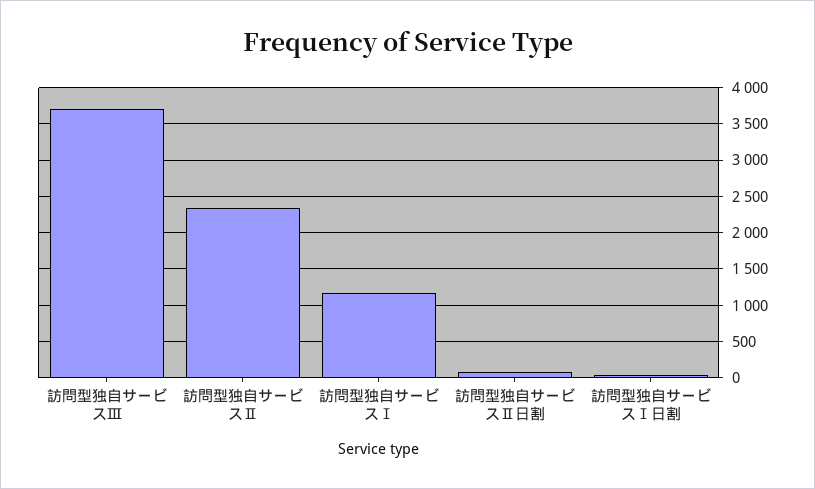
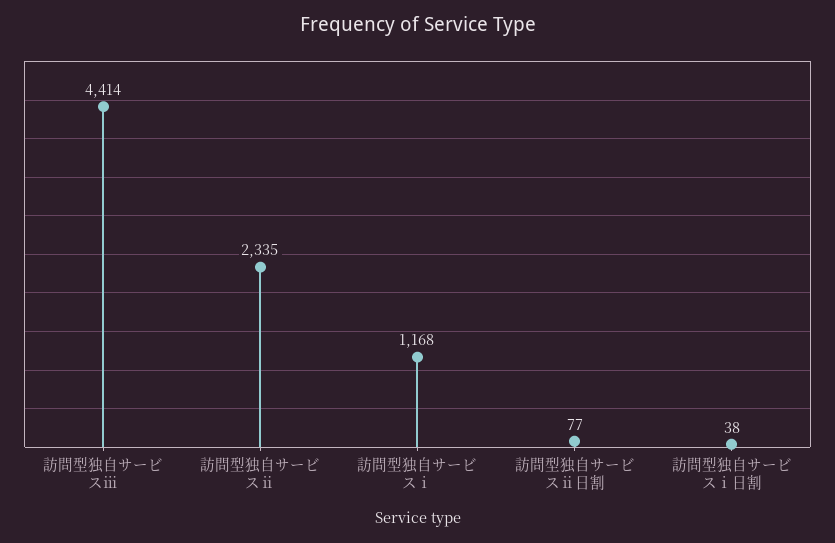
訪問型独自サービスⅢ: 3700 -> 4414

